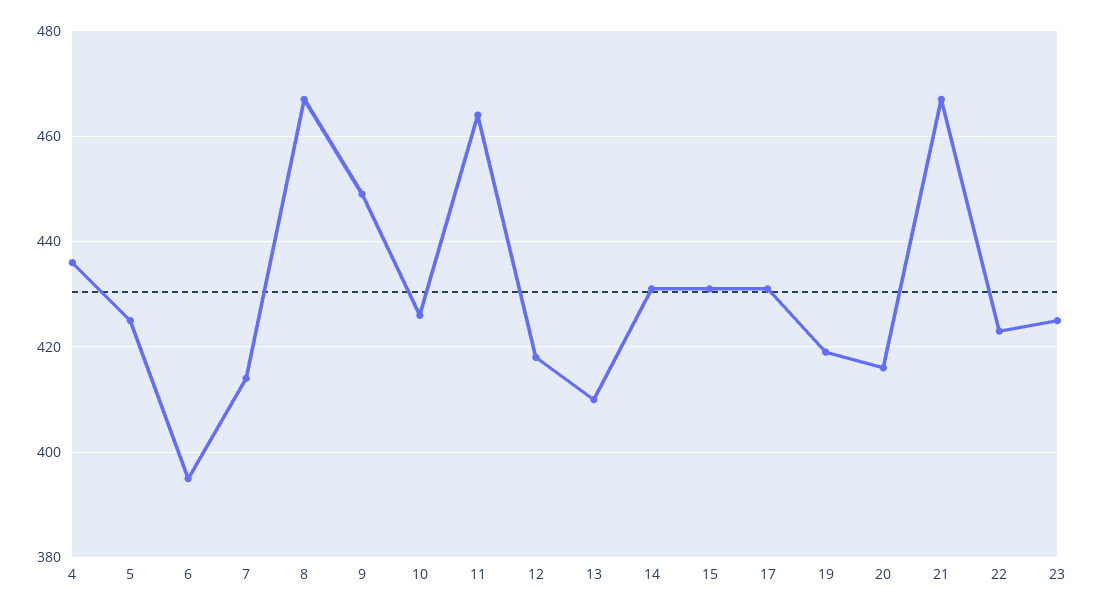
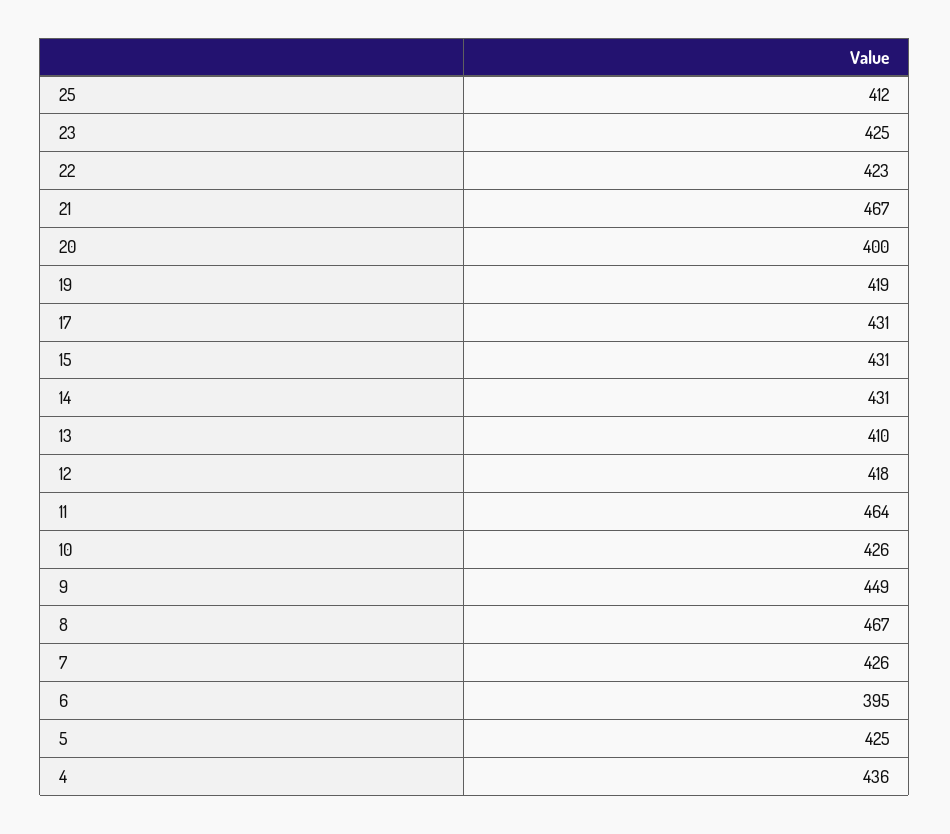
7: 415 -> 426
20: 415 -> 400
25: none -> 412

